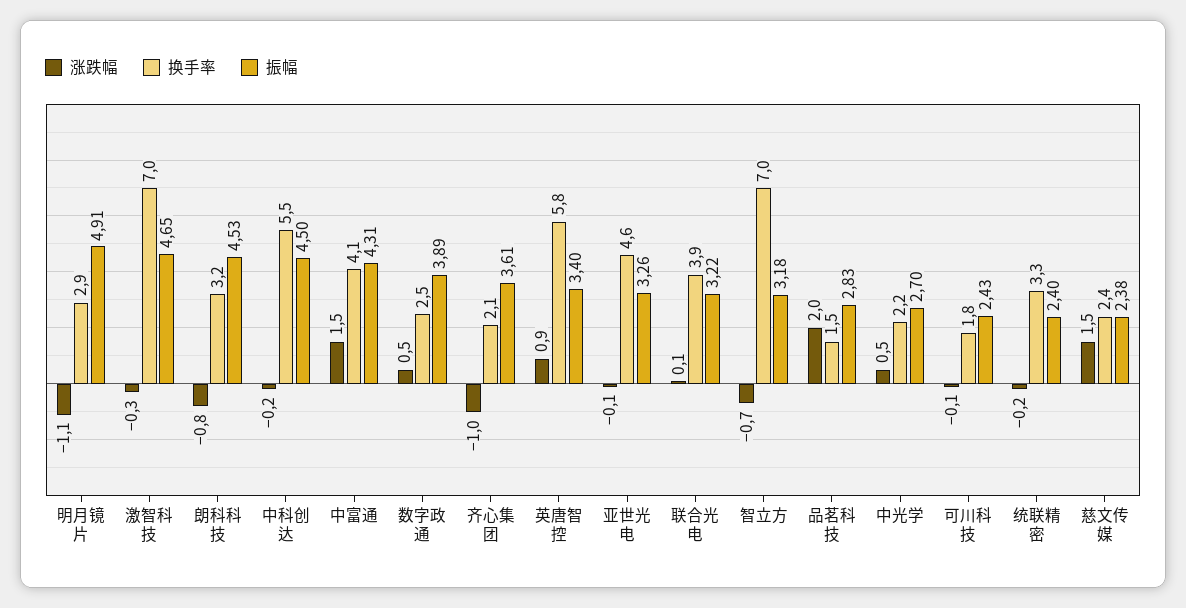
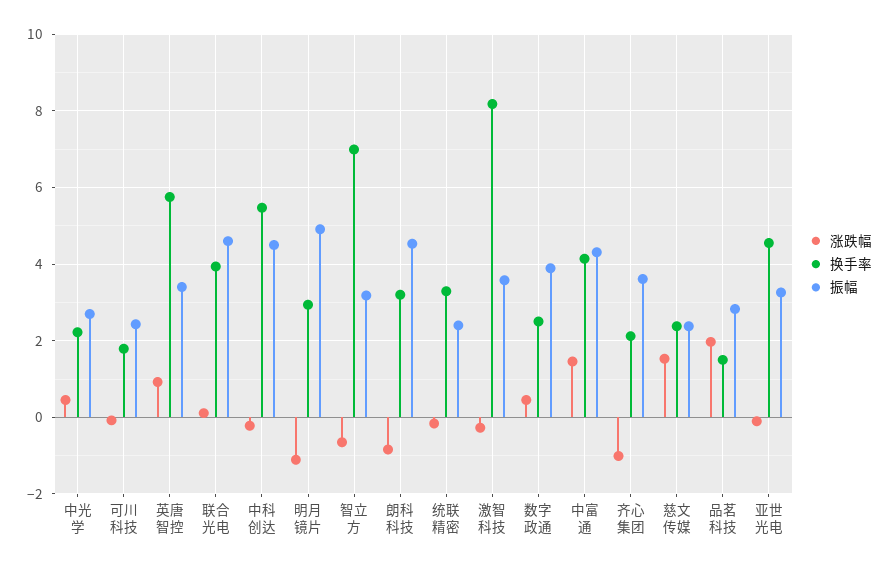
换手率, 激智科技: 7 -> 8.2
振幅, 激智科技: 4.65 -> 3.6
振幅, 联合光电: 3.22 -> 4.6

